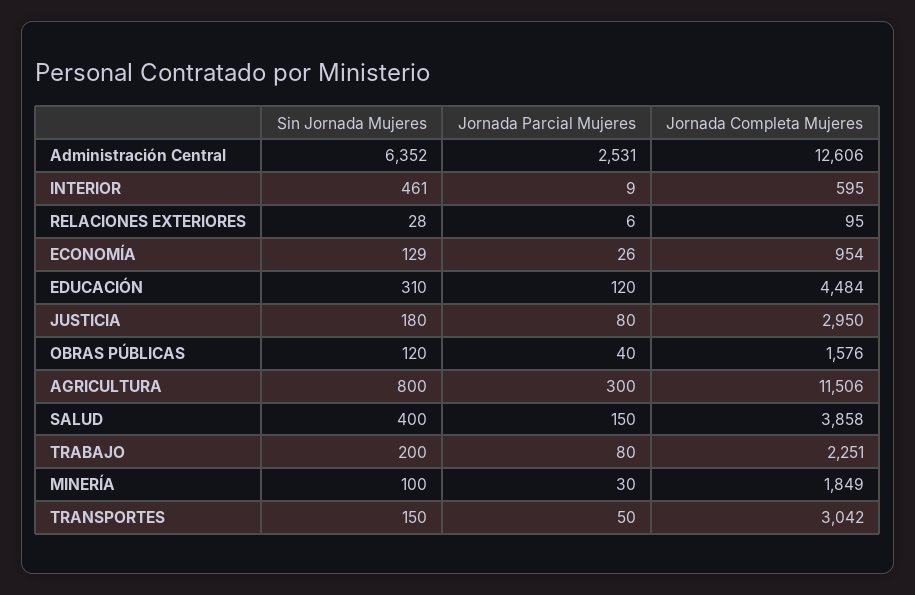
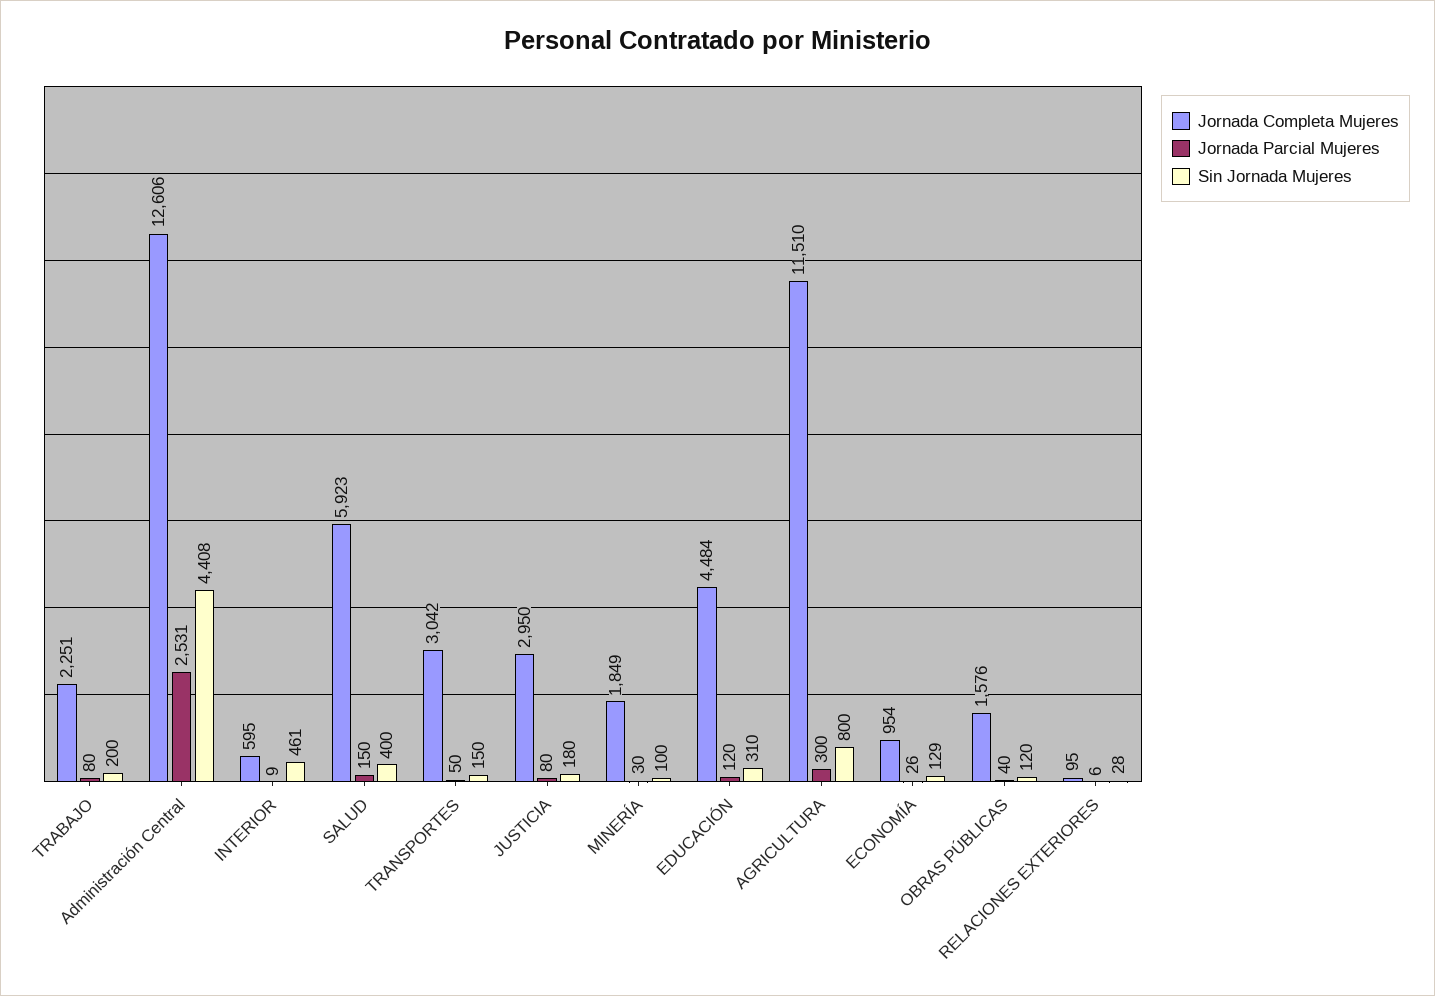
Sin Jornada Mujeres, Administración Central: 6352 -> 4408
Jornada Completa Mujeres, AGRICULTURA: 11506 -> 11510
Jornada Completa Mujeres, SALUD: 3858 -> 5923

